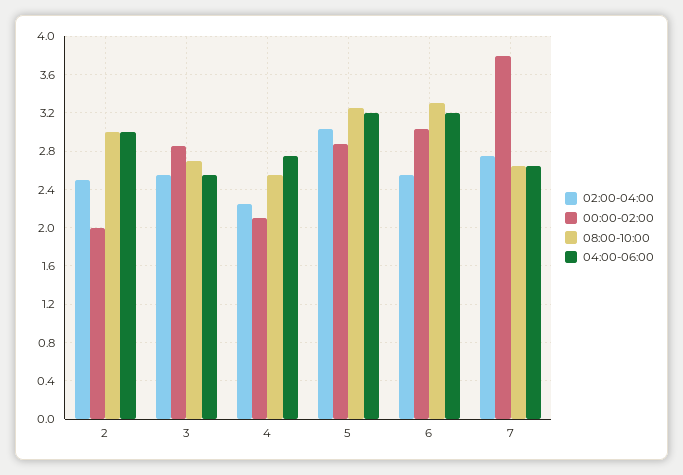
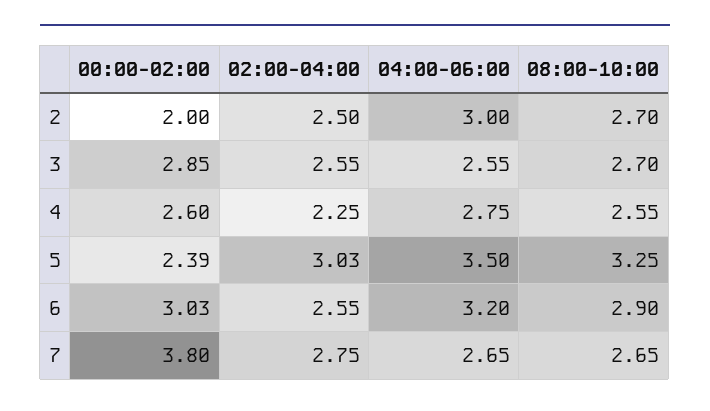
08:00-10:00, 2: 3 -> 2.7
00:00-02:00, 4: 2.1 -> 2.6
00:00-02:00, 5: 2.9 -> 2.39
04:00-06:00, 5: 3.2 -> 3.5
08:00-10:00, 6: 3.3 -> 2.9

